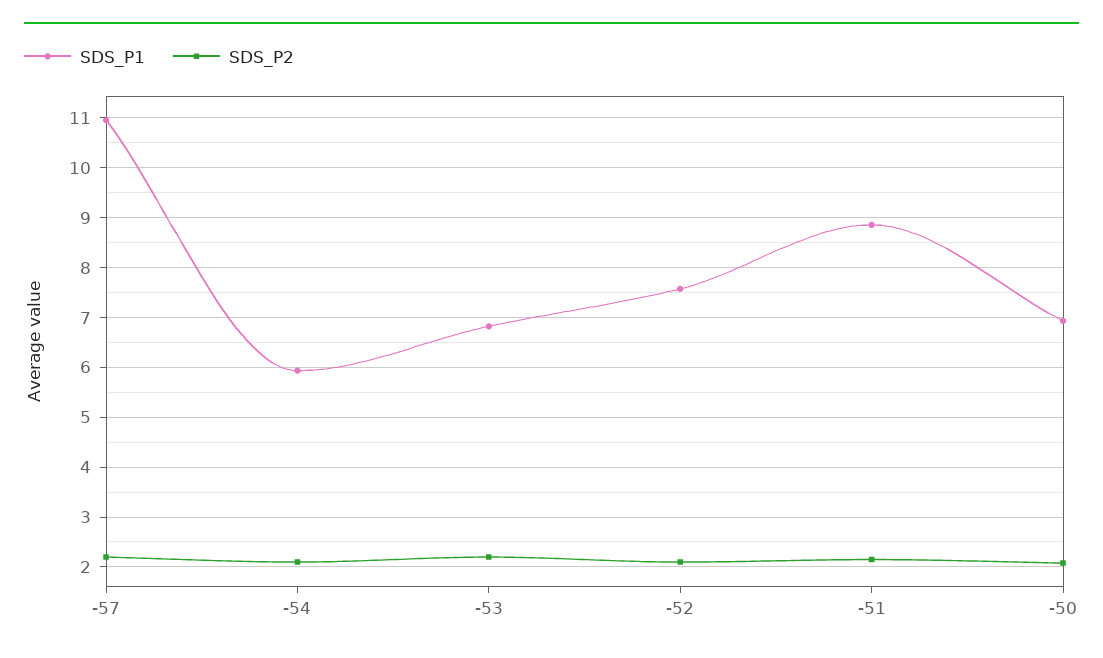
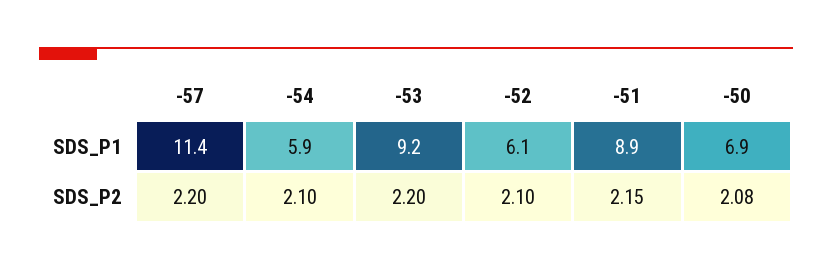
SDS_P1, -57: 11 -> 11.4
SDS_P1, -53: 6.8 -> 9.2
SDS_P1, -52: 7.6 -> 6.1

